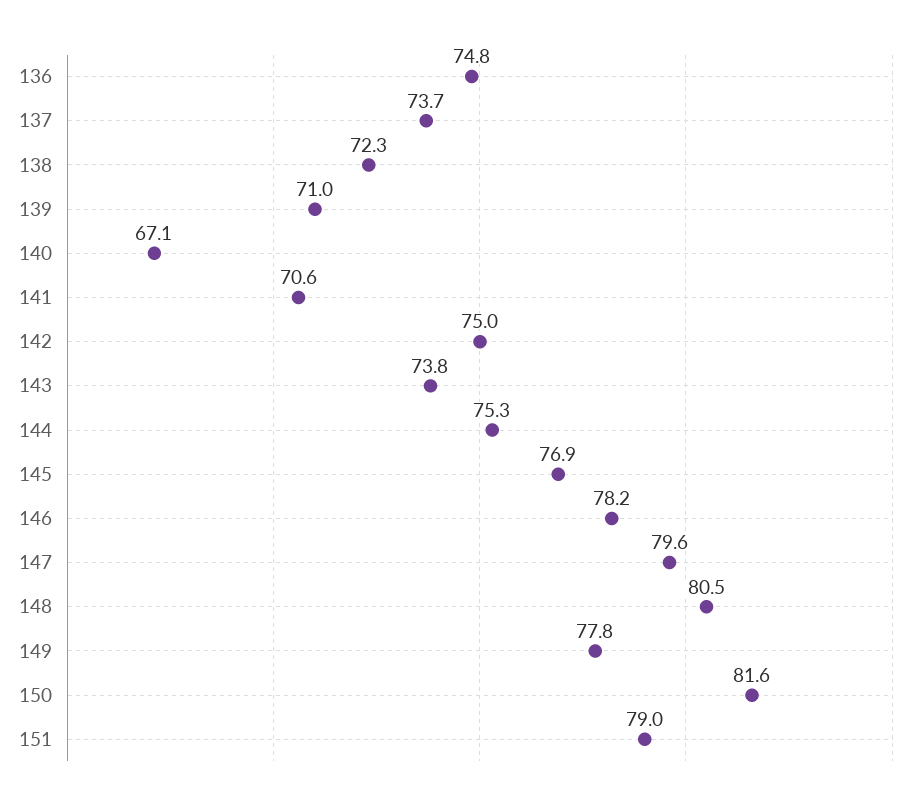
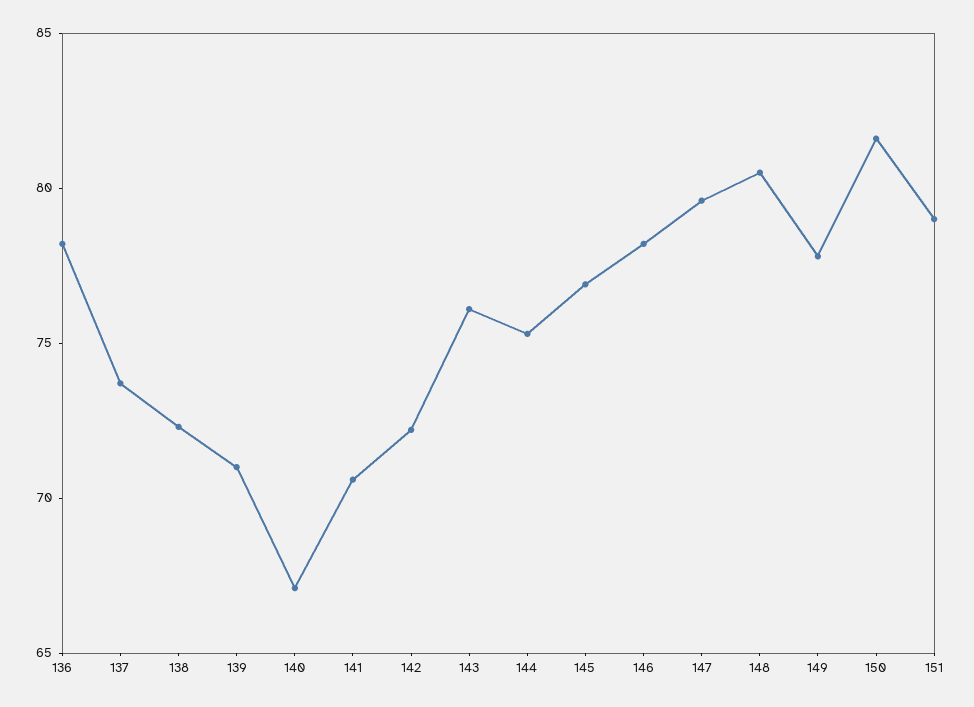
136: 74.8 -> 78
142: 75 -> 72
143: 73.8 -> 76

